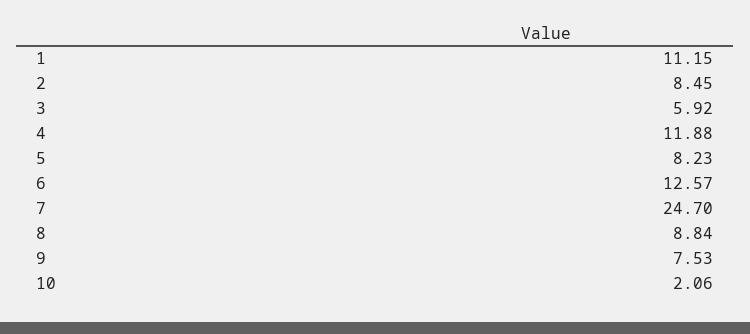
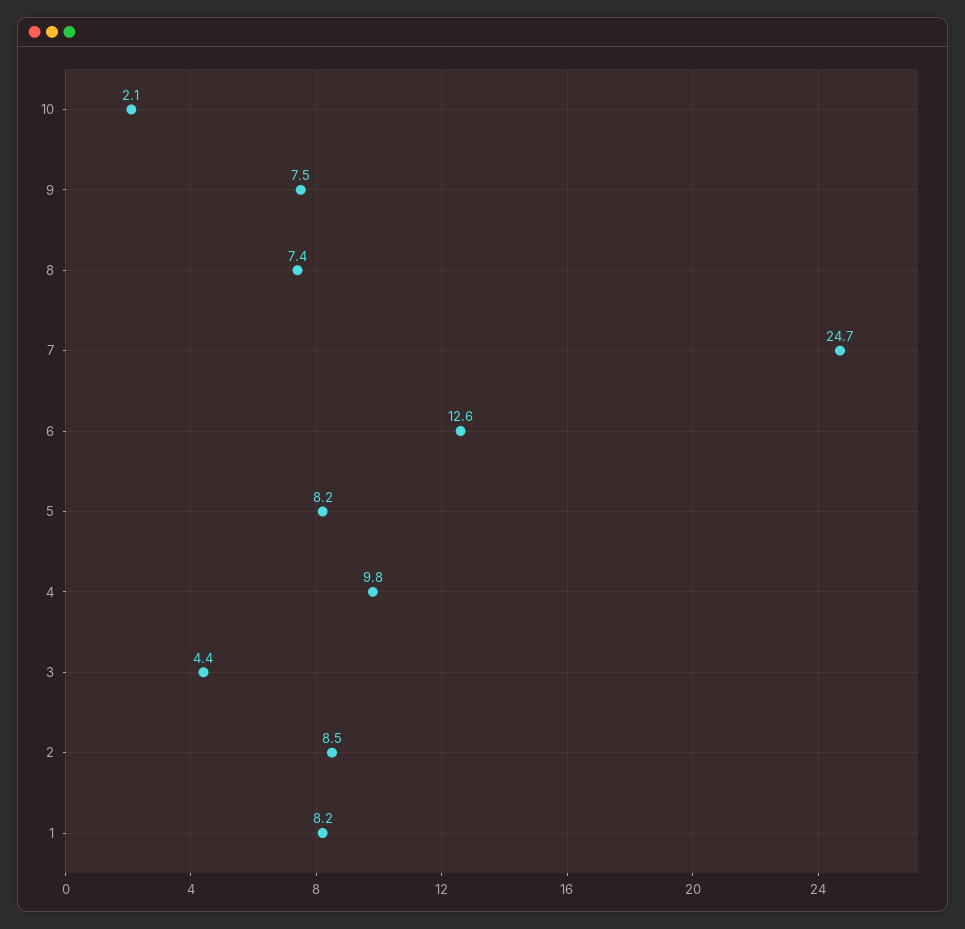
1: 11.15 -> 8.2
3: 5.92 -> 4.4
4: 11.88 -> 9.8
8: 8.84 -> 7.4

